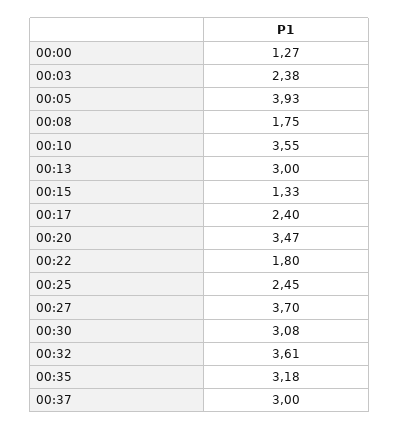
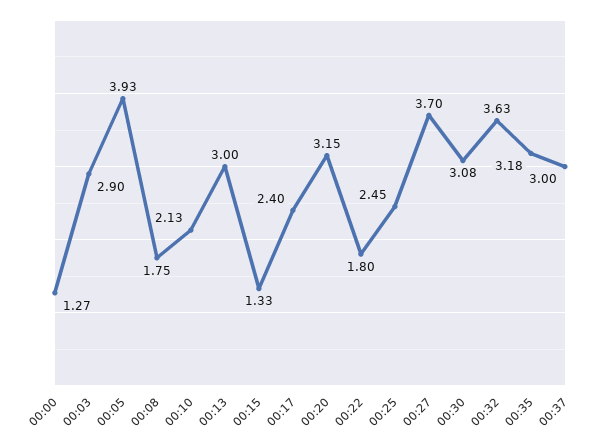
00:03: 2.38 -> 2.9
00:10: 3.55 -> 2.13
00:20: 3.47 -> 3.15
00:32: 3.61 -> 3.63

